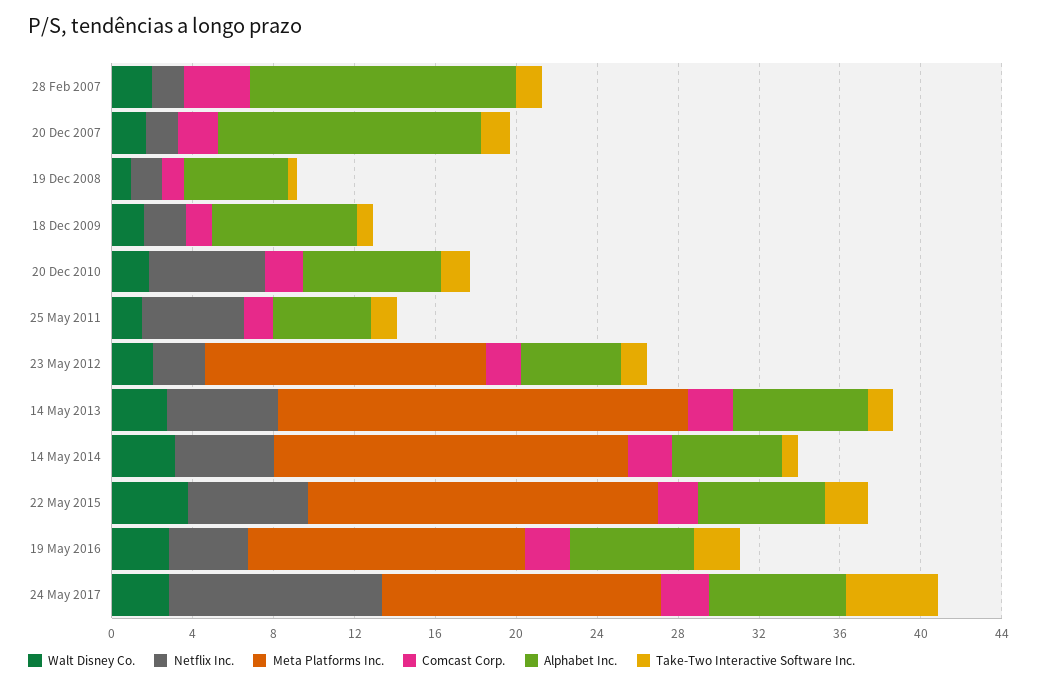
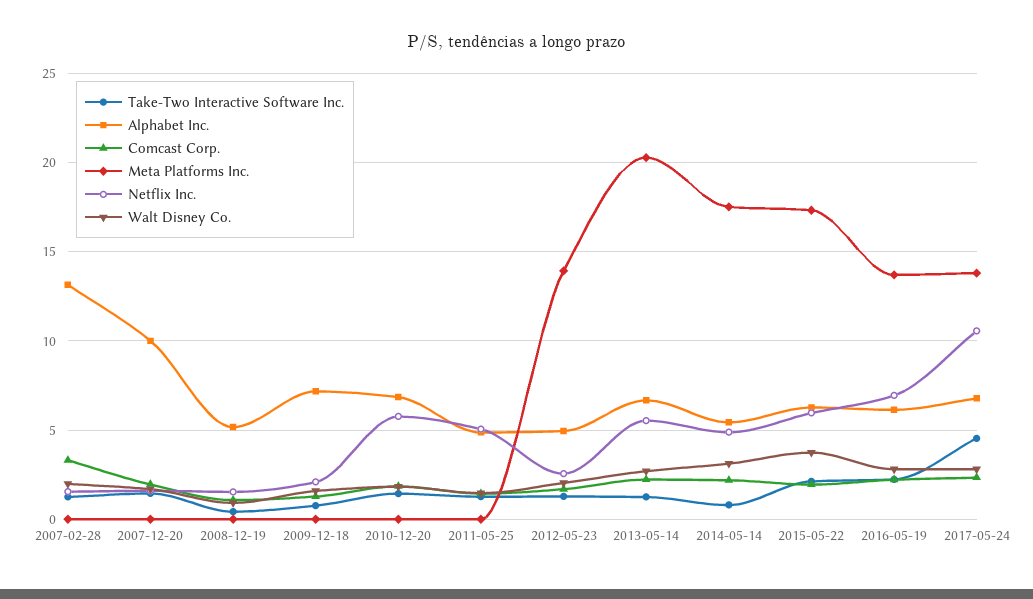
Alphabet Inc., 20 Dec 2007: 13 -> 10
Netflix Inc., 19 May 2016: 4 -> 7

